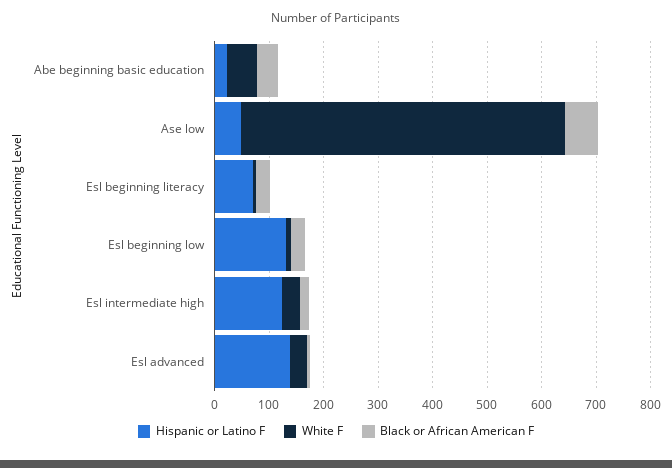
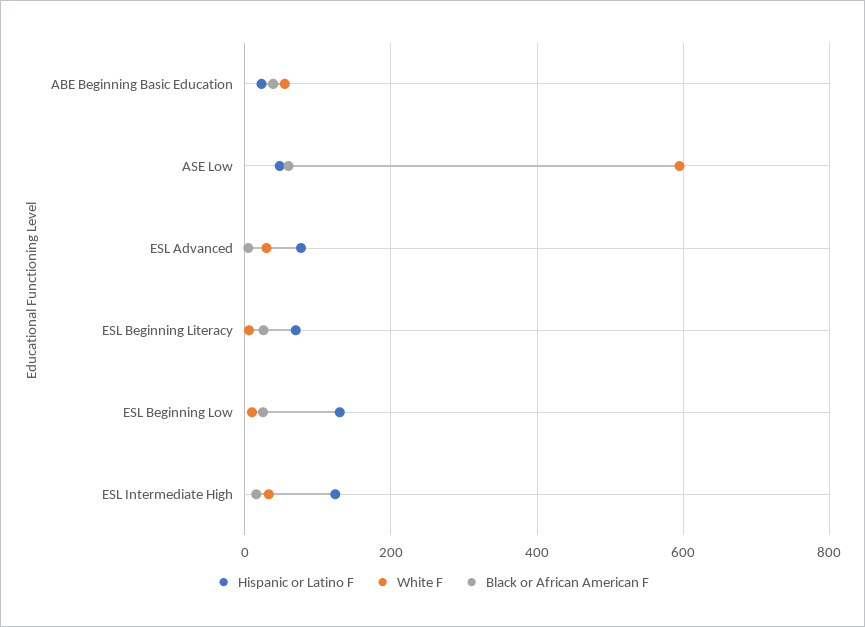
Hispanic or Latino F, Esl advanced: 140 -> 80

